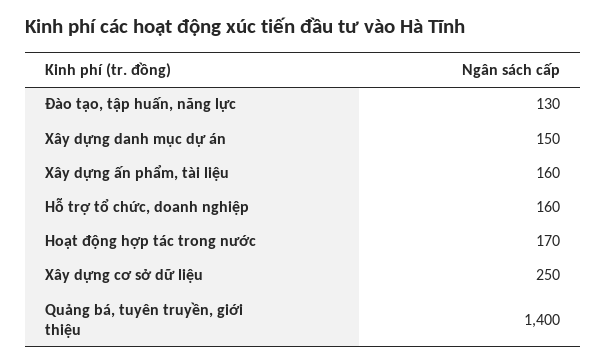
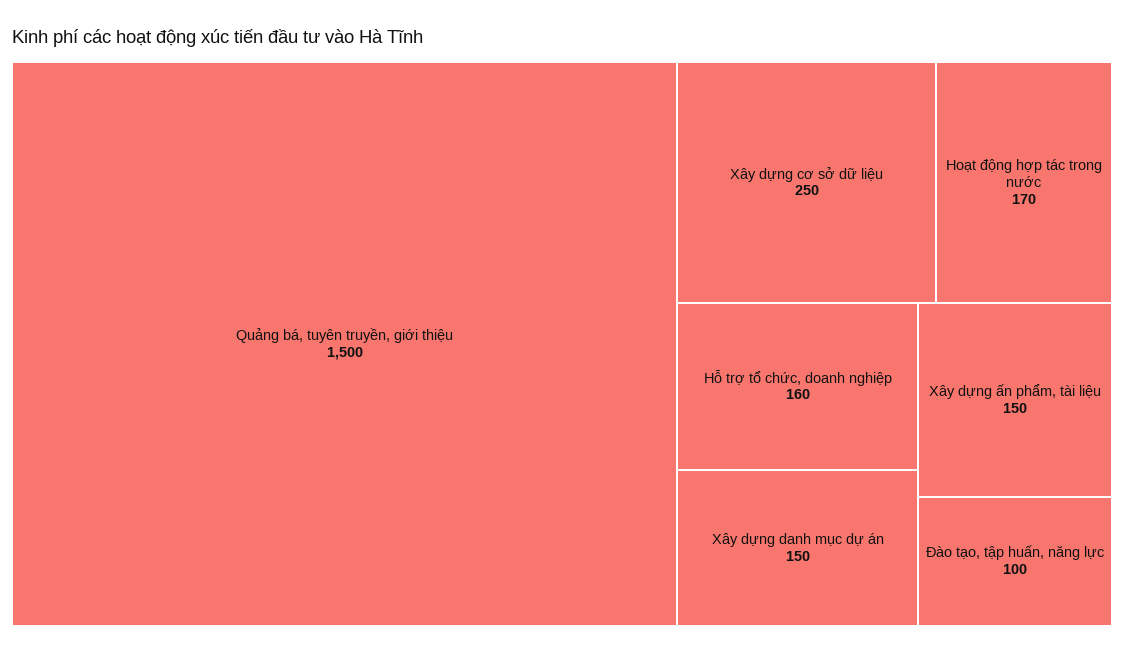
Đào tạo, tập huấn, năng lực: 130 -> 100
Xây dựng ấn phẩm, tài liệu: 160 -> 150
Quảng bá, tuyên truyền, giới thiệu: 1400 -> 1500

